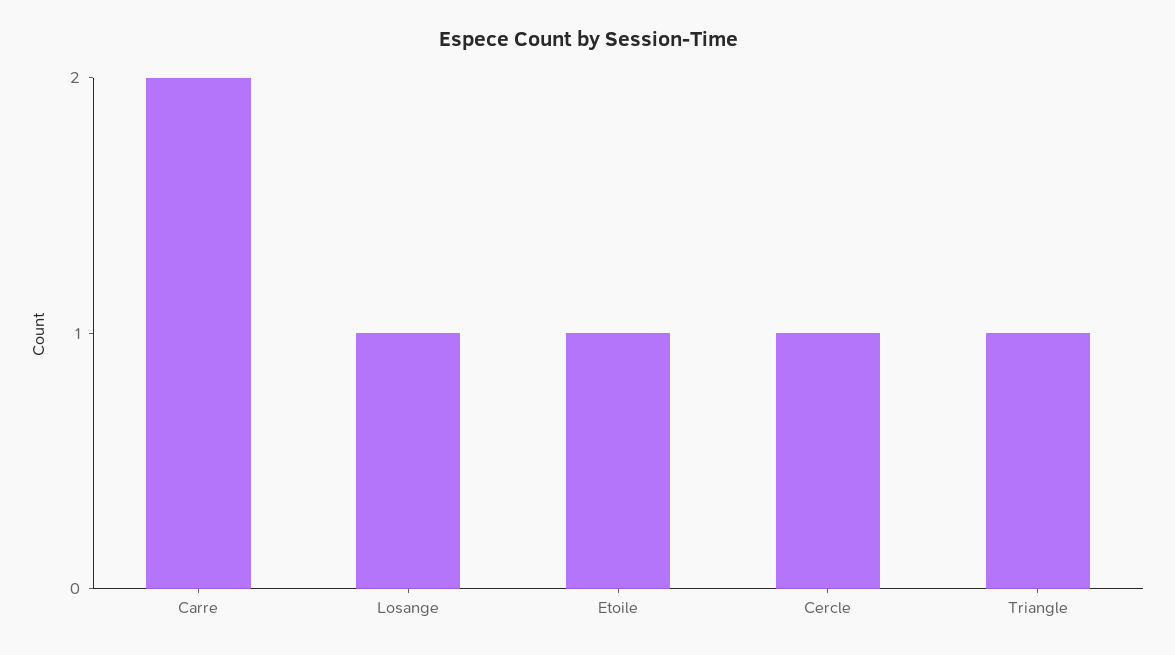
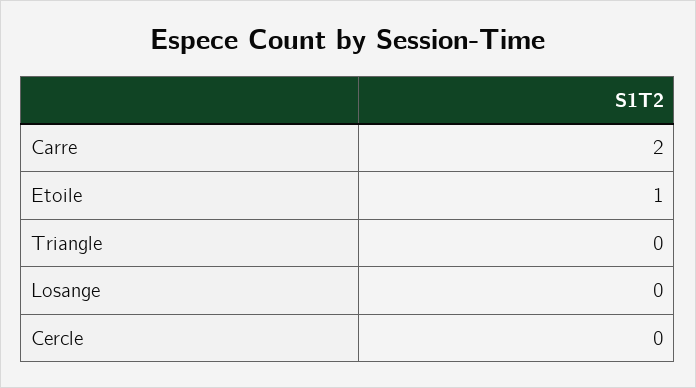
Losange: 1 -> 0
Cercle: 1 -> 0
Triangle: 1 -> 0

